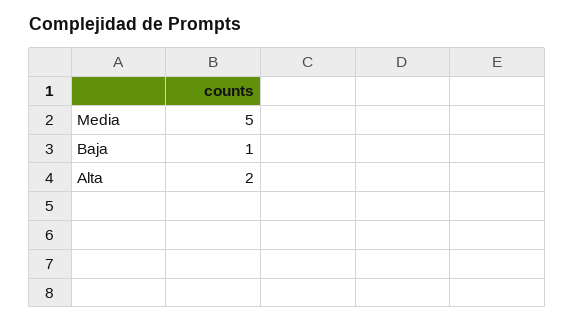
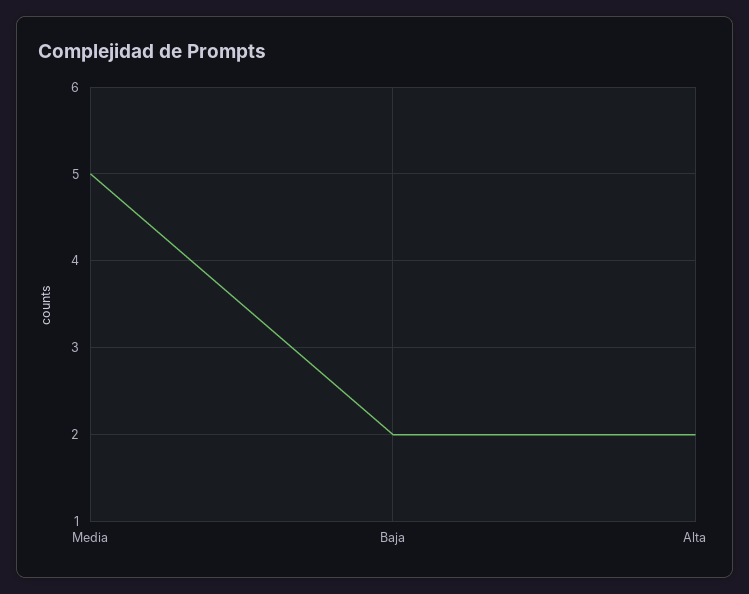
Baja: 1 -> 2

